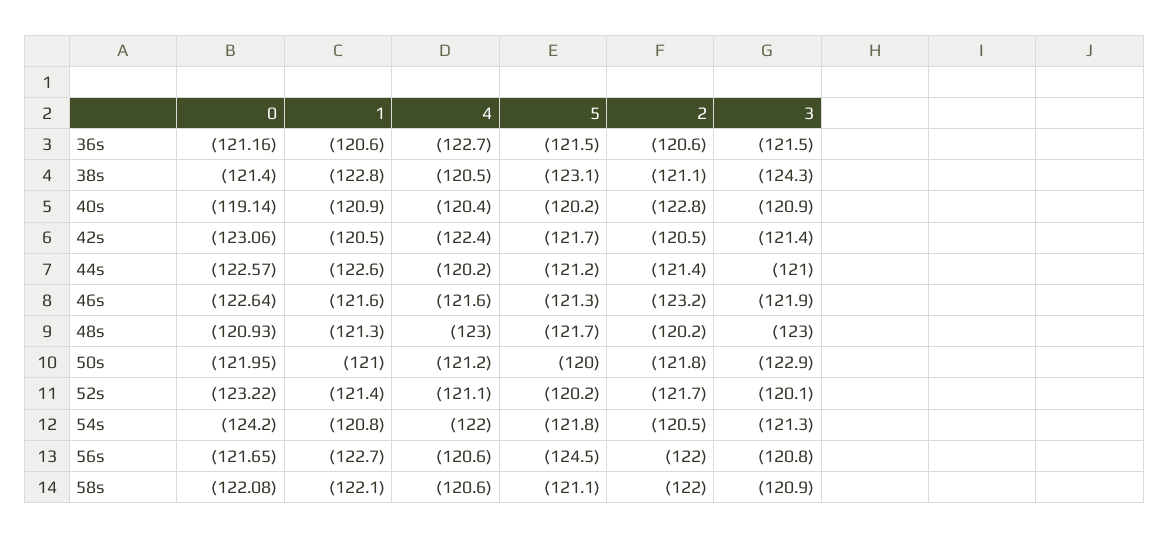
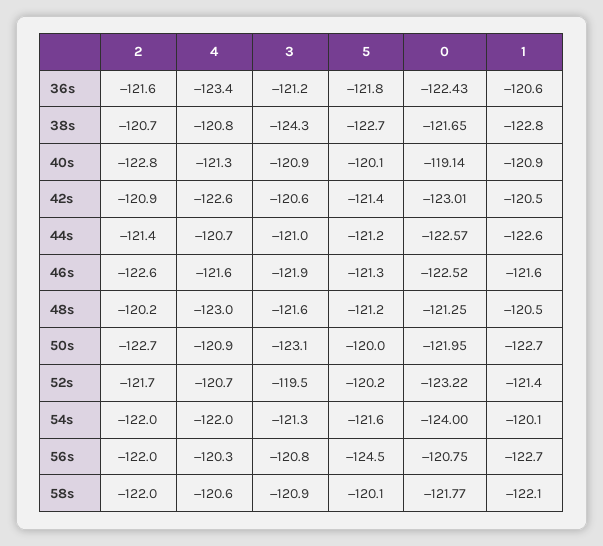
0, 36s: -121.16 -> -122.43
4, 36s: -122.7 -> -123.4
5, 36s: -121.5 -> -121.8
2, 36s: -120.6 -> -121.6
3, 36s: -121.5 -> -121.2
0, 38s: -121.4 -> -121.65
4, 38s: -120.5 -> -120.8
5, 38s: -123.1 -> -122.7
2, 38s: -121.1 -> -120.7
4, 40s: -120.4 -> -121.3
5, 40s: -120.2 -> -120.1
0, 42s: -123.06 -> -123.01
4, 42s: -122.4 -> -122.6
5, 42s: -121.7 -> -121.4
2, 42s: -120.5 -> -120.9
3, 42s: -121.4 -> -120.6
4, 44s: -120.2 -> -120.7
0, 46s: -122.64 -> -122.52
2, 46s: -123.2 -> -122.6
0, 48s: -120.93 -> -121.25
1, 48s: -121.3 -> -120.5
5, 48s: -121.7 -> -121.2
3, 48s: -123 -> -121.6
1, 50s: -121 -> -122.7
4, 50s: -121.2 -> -120.9
2, 50s: -121.8 -> -122.7
3, 50s: -122.9 -> -123.1
4, 52s: -121.1 -> -120.7
3, 52s: -120.1 -> -119.5
0, 54s: -124.2 -> -124
1, 54s: -120.8 -> -120.1
5, 54s: -121.8 -> -121.6
2, 54s: -120.5 -> -122
0, 56s: -121.65 -> -120.75
4, 56s: -120.6 -> -120.3
0, 58s: -122.08 -> -121.77
5, 58s: -121.1 -> -120.1

